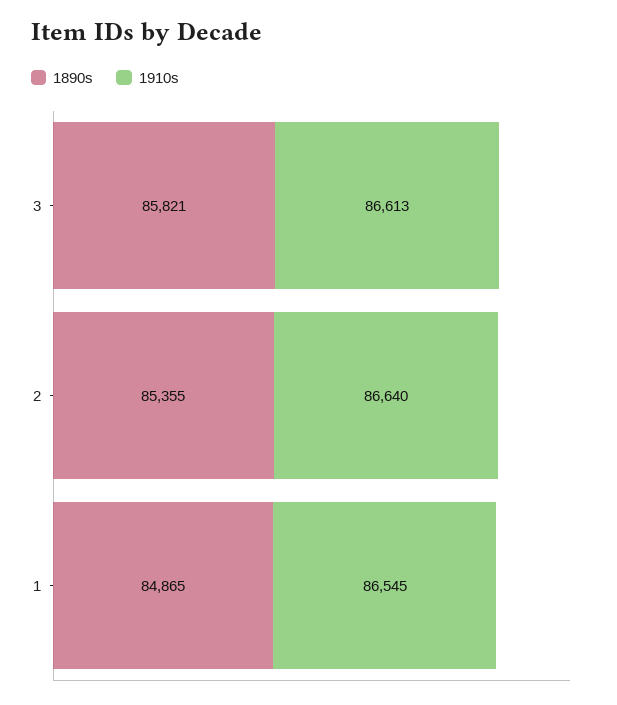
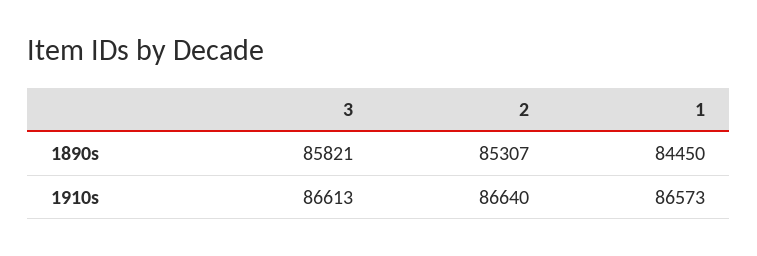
1890s, 2: 85355 -> 85307
1890s, 1: 84865 -> 84450
1910s, 1: 86545 -> 86573

